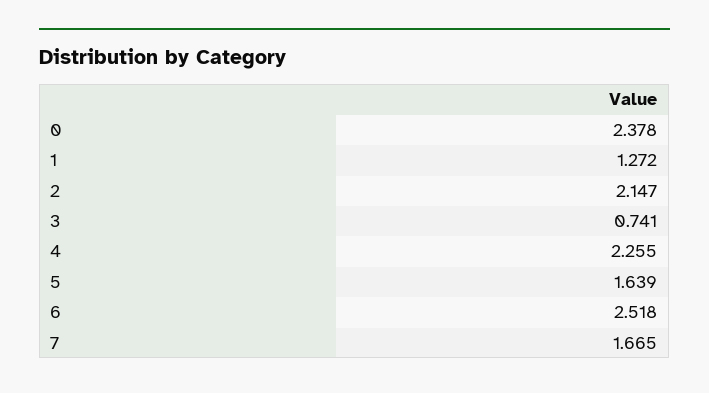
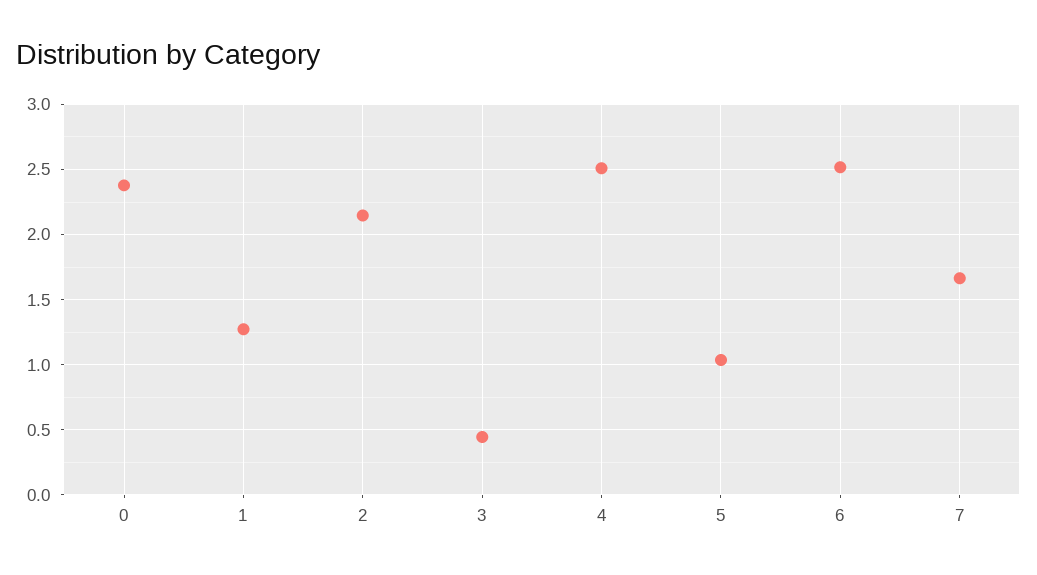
3: 0.741 -> 0.45
4: 2.255 -> 2.5
5: 1.639 -> 1.05

